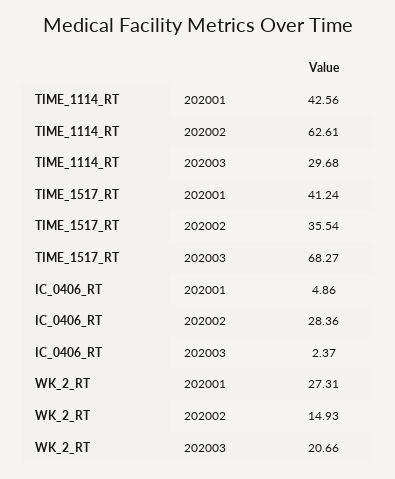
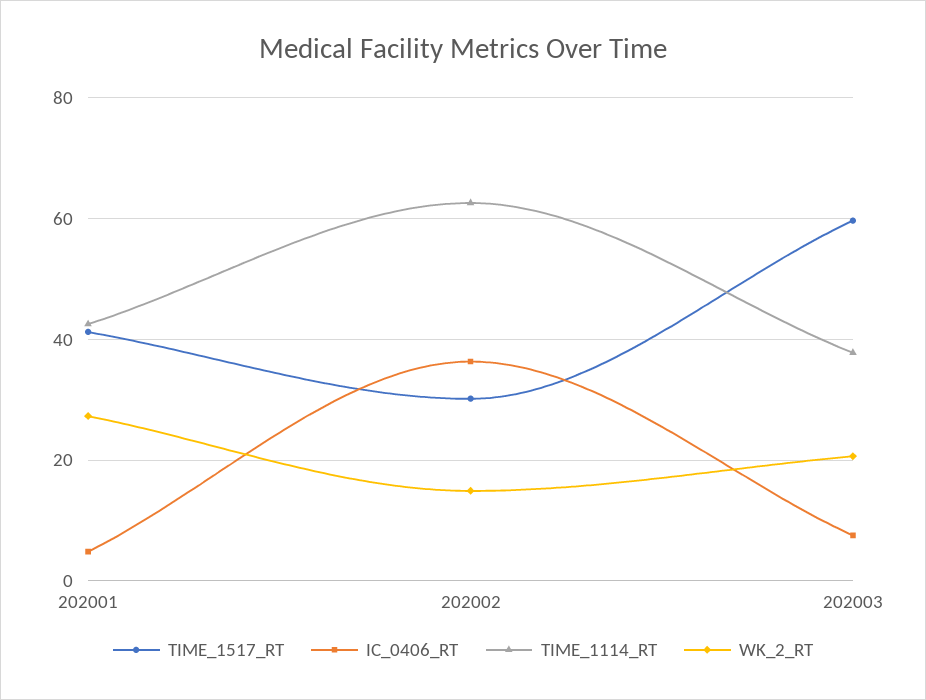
TIME_1114_RT, 202003: 29.68 -> 38
TIME_1517_RT, 202002: 35.54 -> 30
TIME_1517_RT, 202003: 68.27 -> 60
IC_0406_RT, 202002: 28.36 -> 36
IC_0406_RT, 202003: 2.37 -> 8

